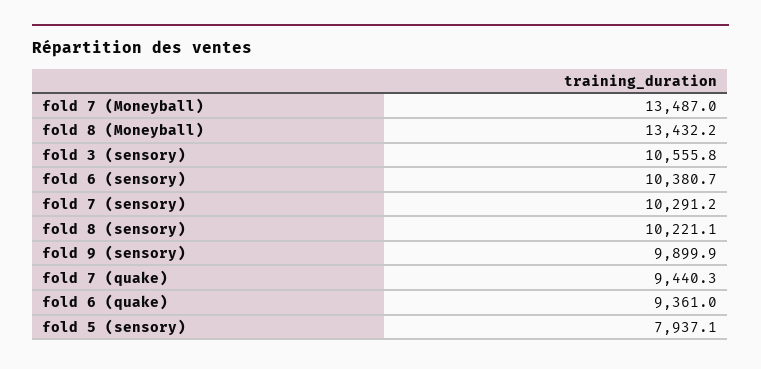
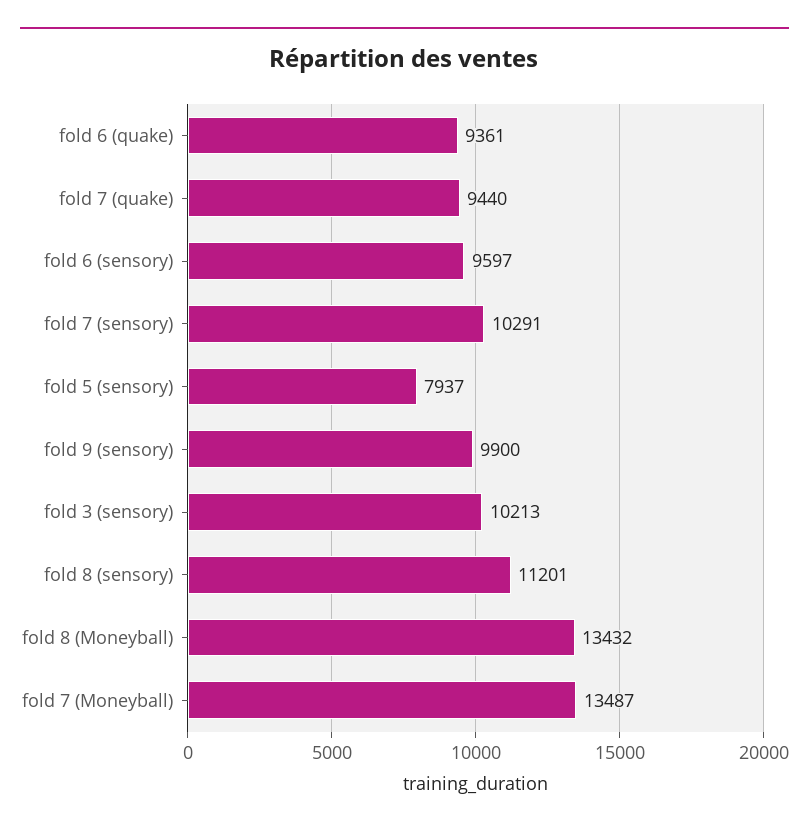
fold 3 (sensory): 10555.8 -> 10213
fold 6 (sensory): 10380.7 -> 9597
fold 8 (sensory): 10221.1 -> 11201

